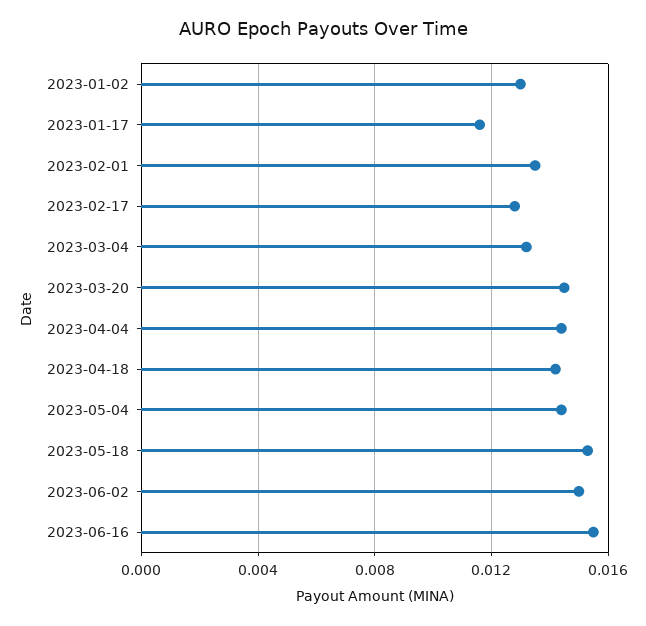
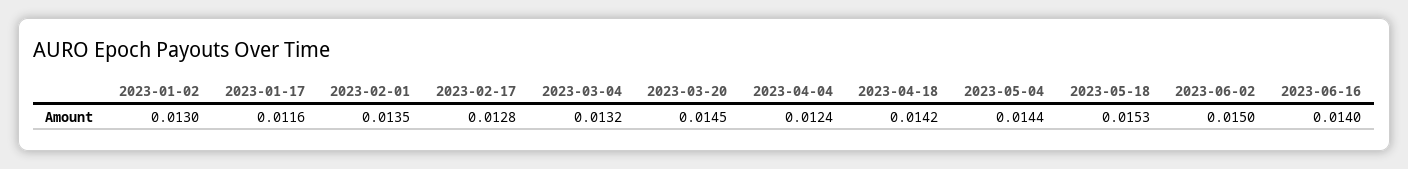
2023-04-04: 0.0145 -> 0.0124
2023-06-16: 0.0155 -> 0.014

